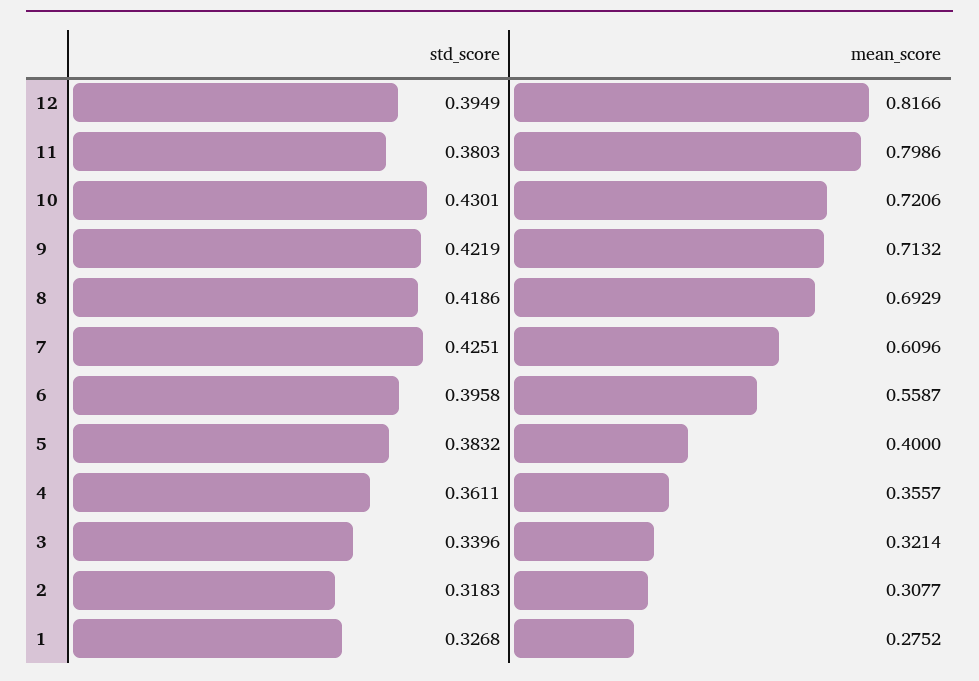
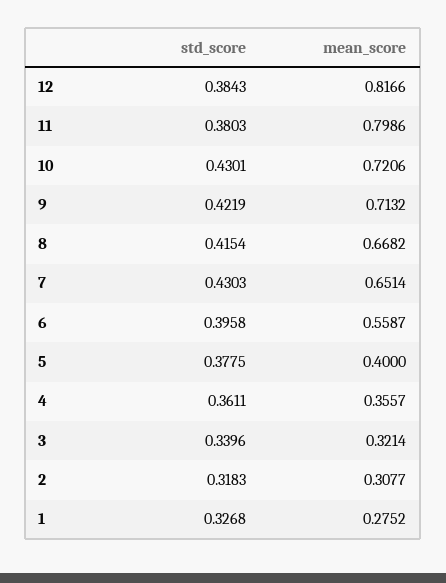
std_score, 12: 0.3949 -> 0.3843
std_score, 8: 0.4186 -> 0.4154
mean_score, 8: 0.6929 -> 0.6682
std_score, 7: 0.4251 -> 0.4303
mean_score, 7: 0.6096 -> 0.6514
std_score, 5: 0.3832 -> 0.3775

